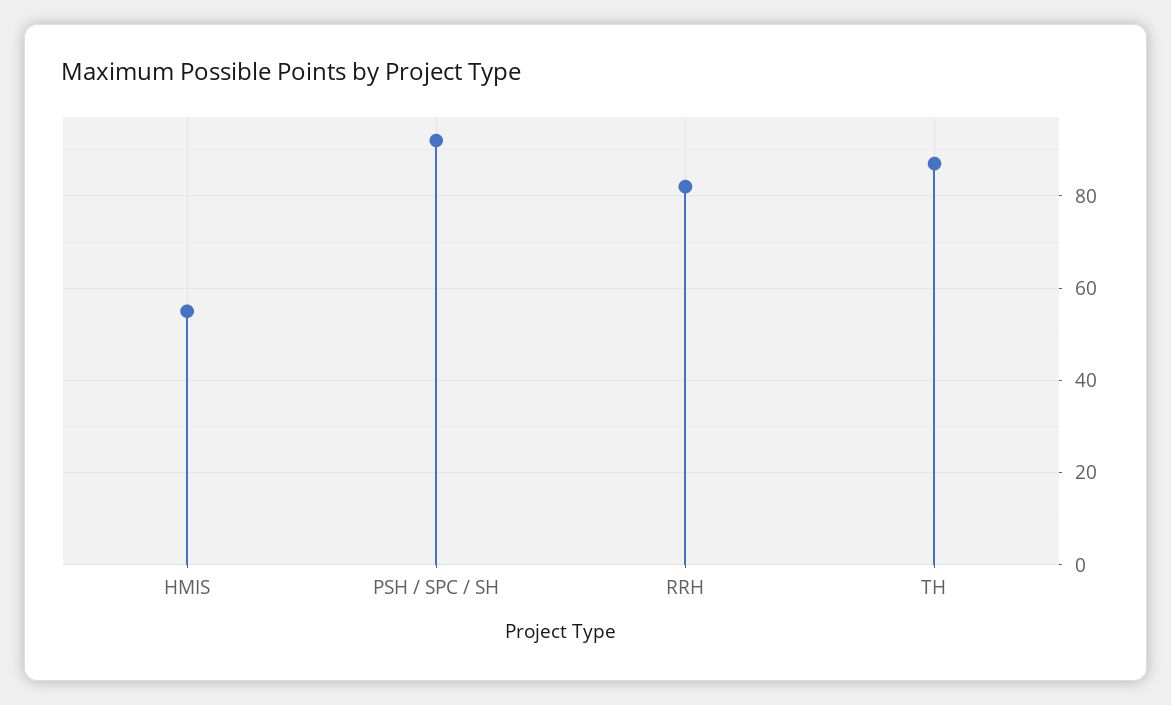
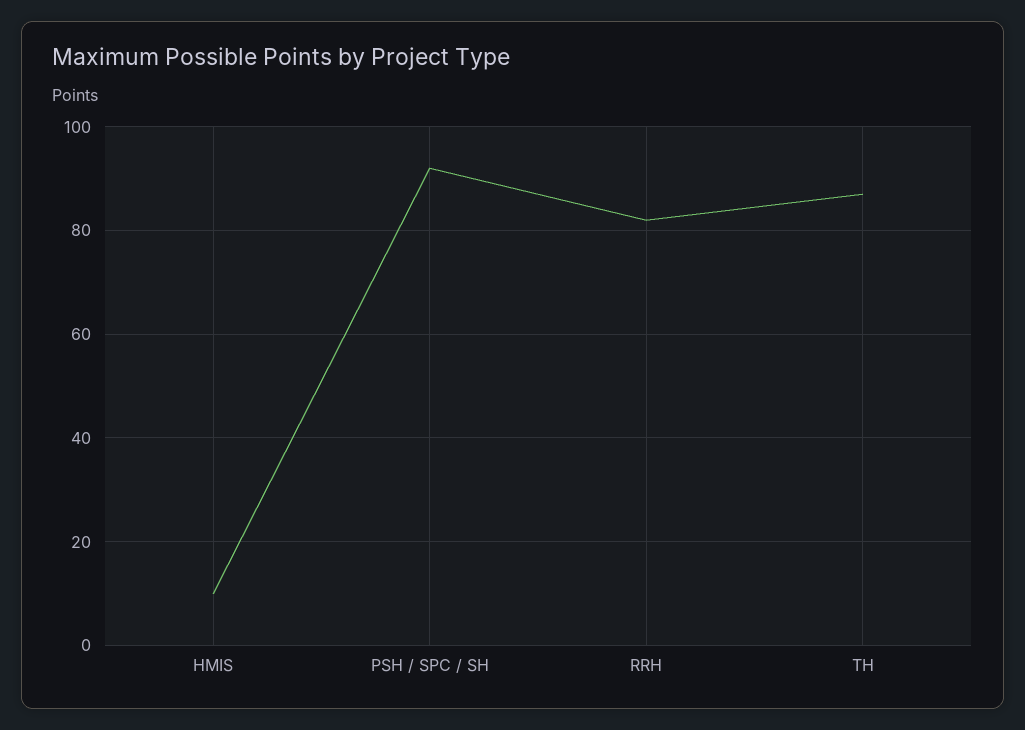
HMIS: 55 -> 10

